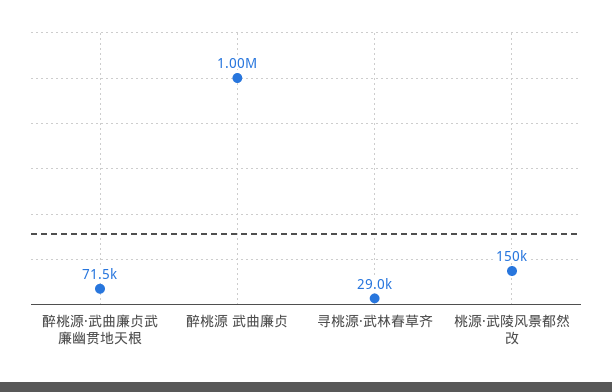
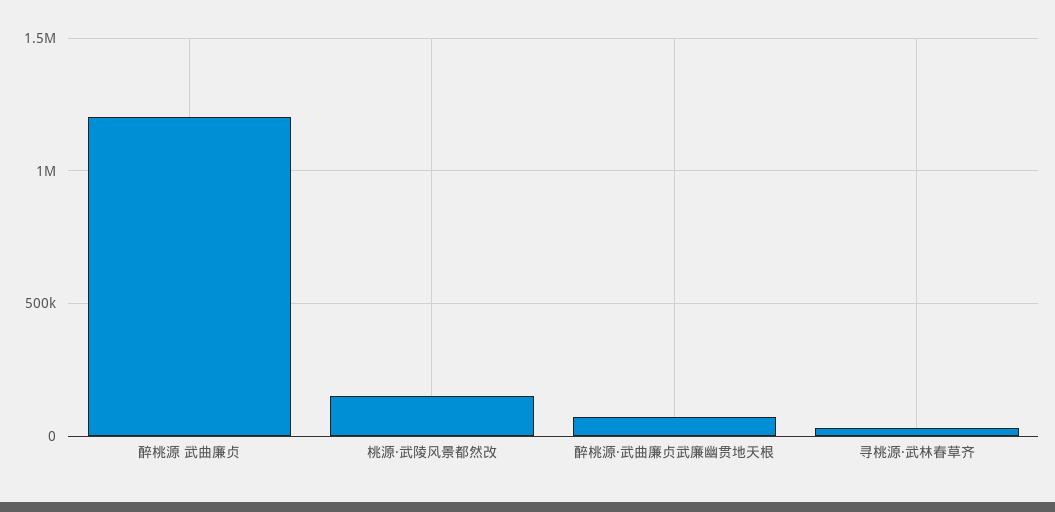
醉桃源 武曲廉贞: 1000000 -> 1200000

